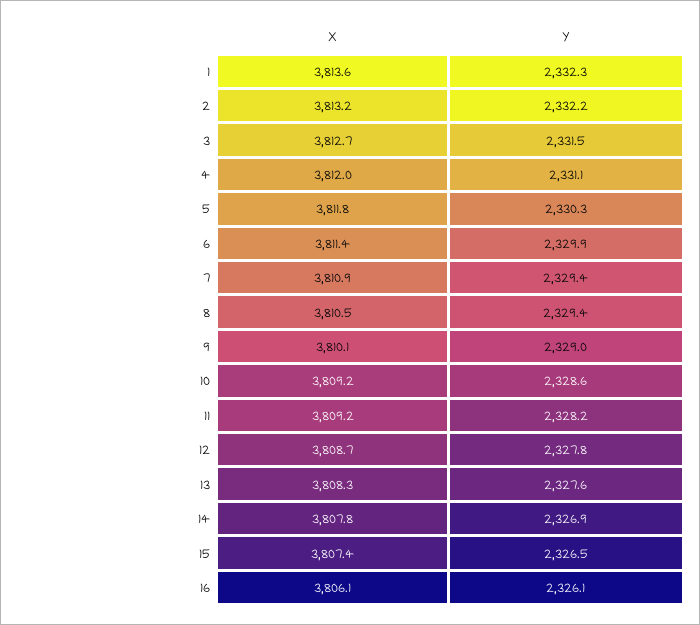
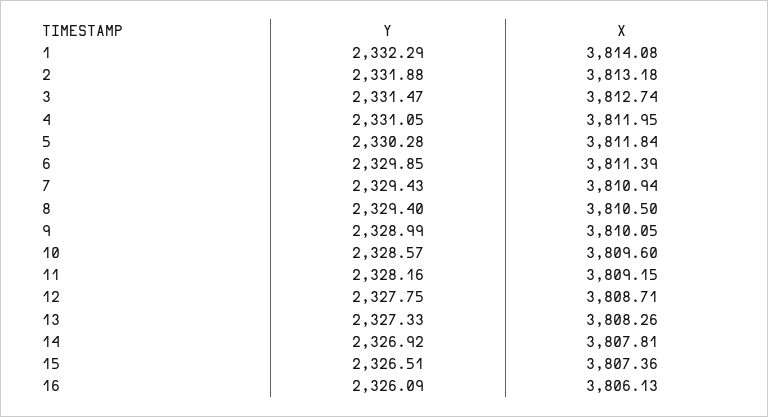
X, 1: 3813.6 -> 3814.08
Y, 2: 2332.2 -> 2331.88
X, 10: 3809.2 -> 3809.6
Y, 13: 2327.6 -> 2327.33

